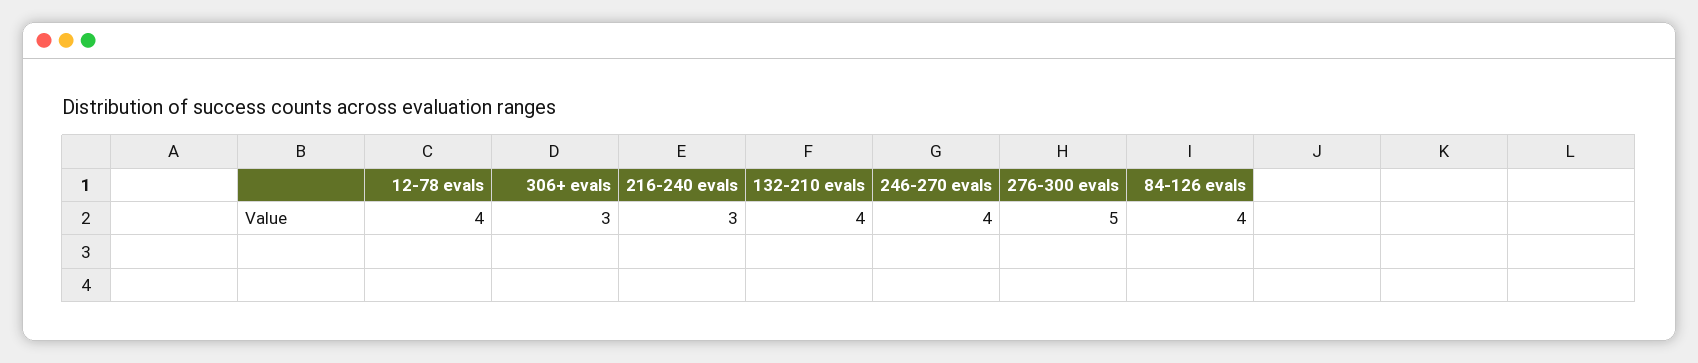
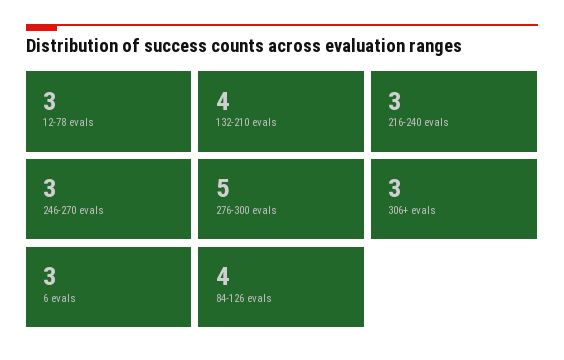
12-78 evals: 4 -> 3
246-270 evals: 4 -> 3
6 evals: none -> 3

